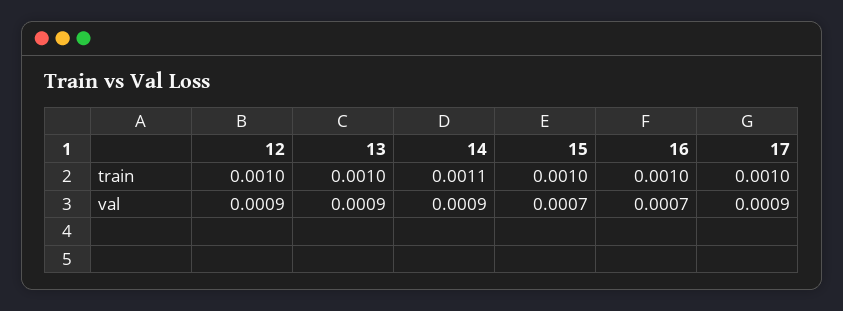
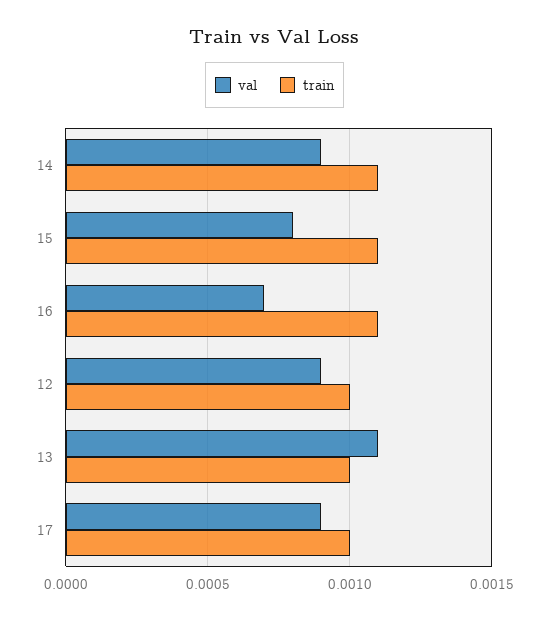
train, 15: 0.001 -> 0.0011
train, 16: 0.001 -> 0.0011
val, 13: 0.0009 -> 0.0011
val, 15: 0.0007 -> 0.0008

